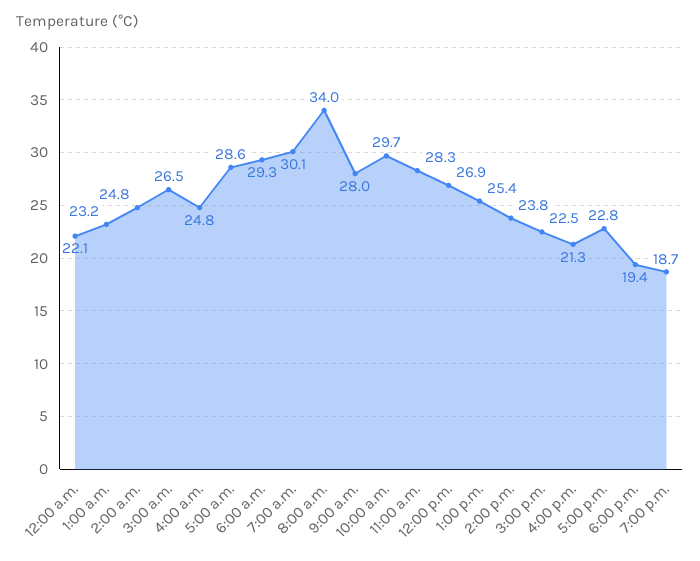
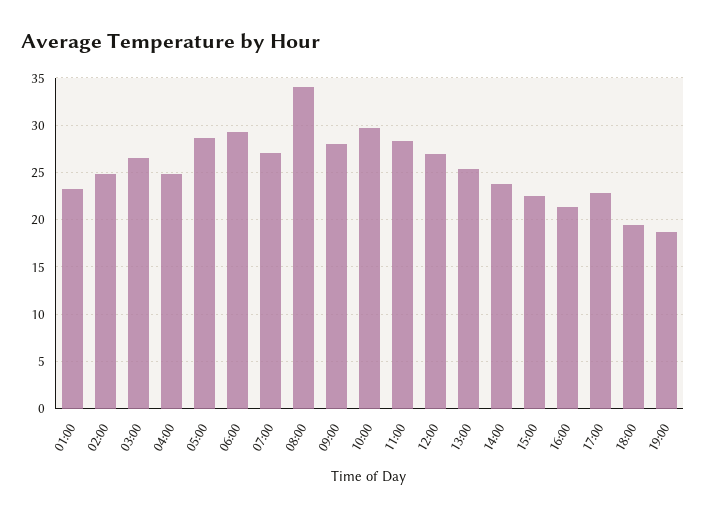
12:00 a.m.: 22.1 -> none
7:00 a.m.: 30.1 -> 27

